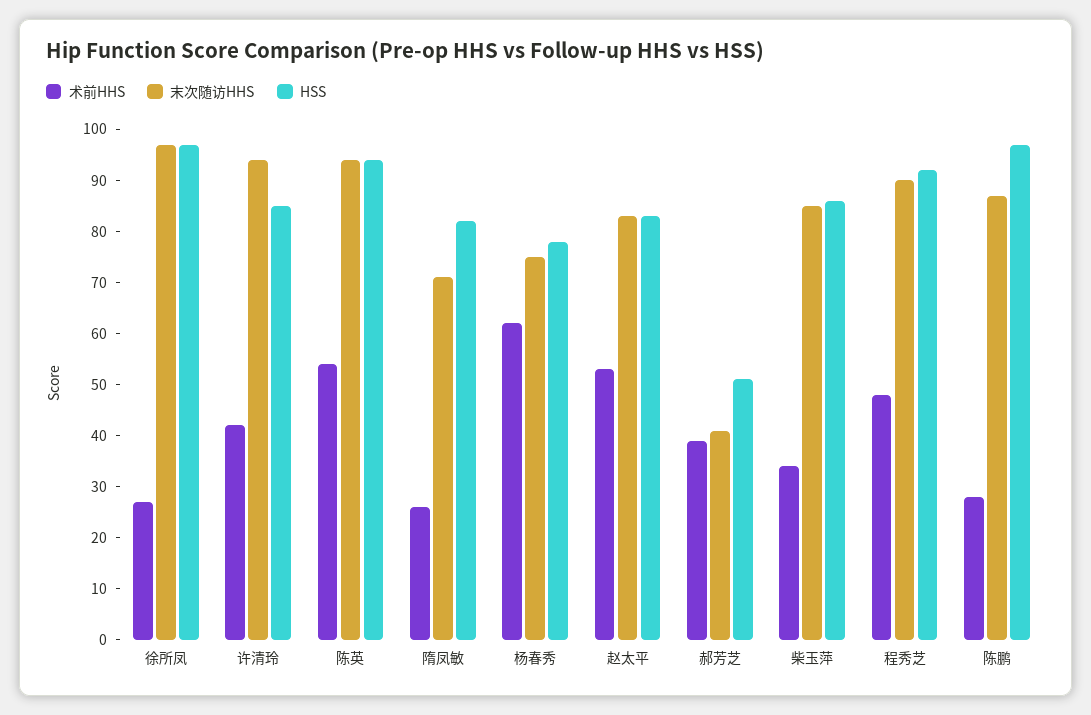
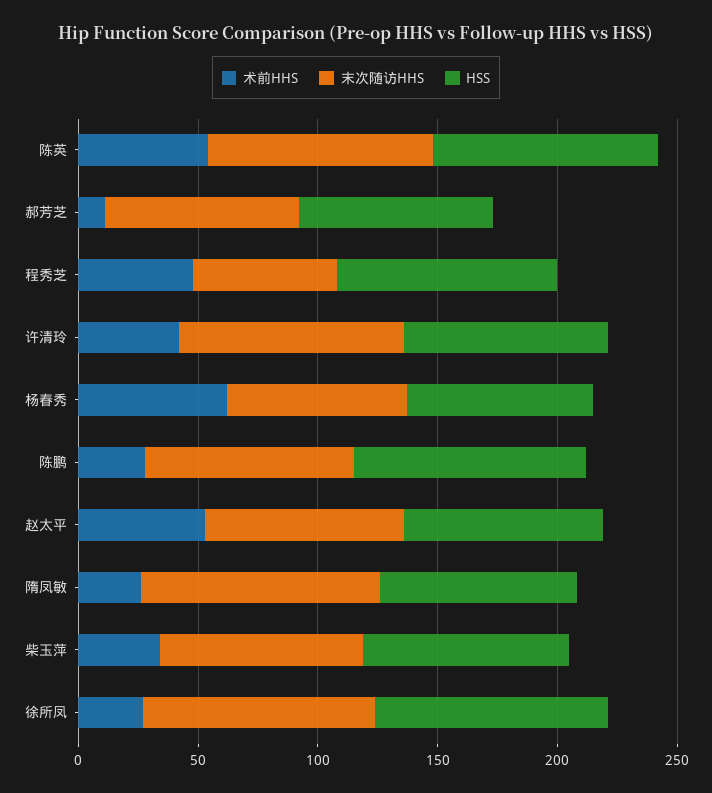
末次随访HHS, 隋凤敏: 70 -> 100
术前HHS, 郝芳芝: 40 -> 10
末次随访HHS, 郝芳芝: 40 -> 80
HSS, 郝芳芝: 50 -> 80
末次随访HHS, 程秀芝: 90 -> 60

